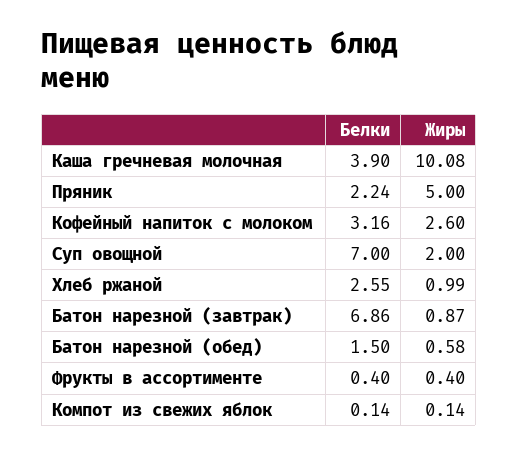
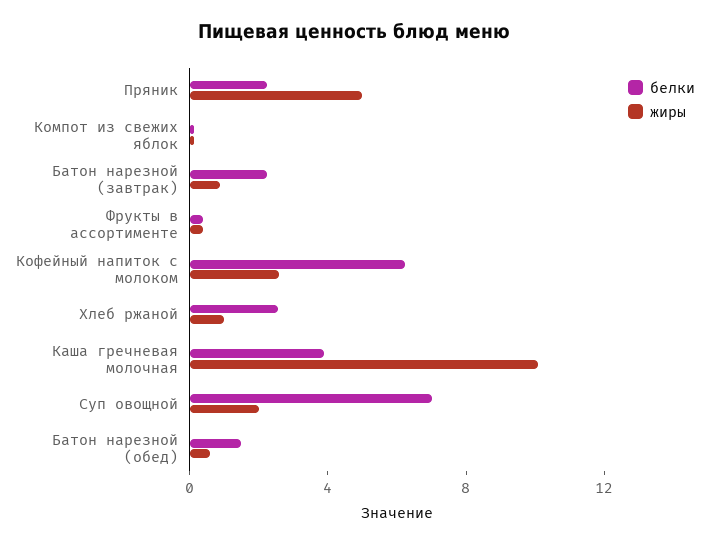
Белки, Кофейный напиток с молоком: 3.16 -> 6
Белки, Батон нарезной (завтрак): 6.86 -> 2

